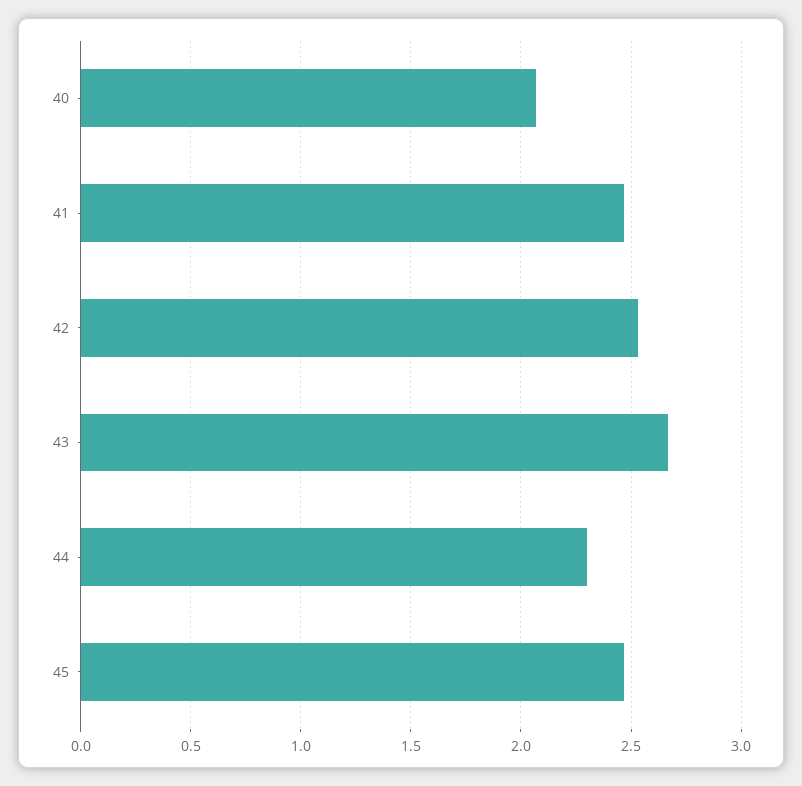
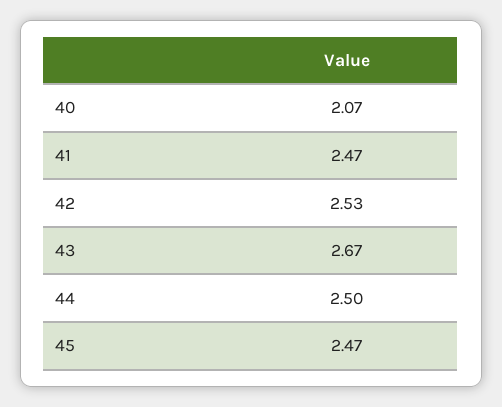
44: 2.3 -> 2.5

